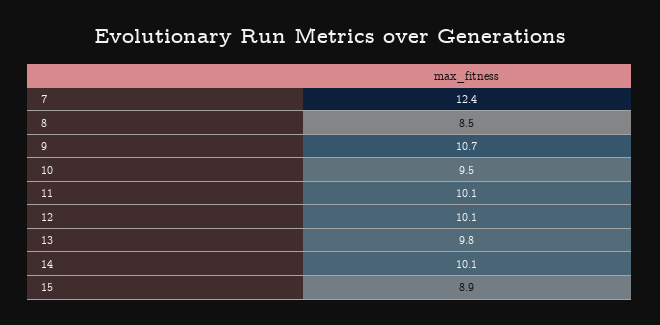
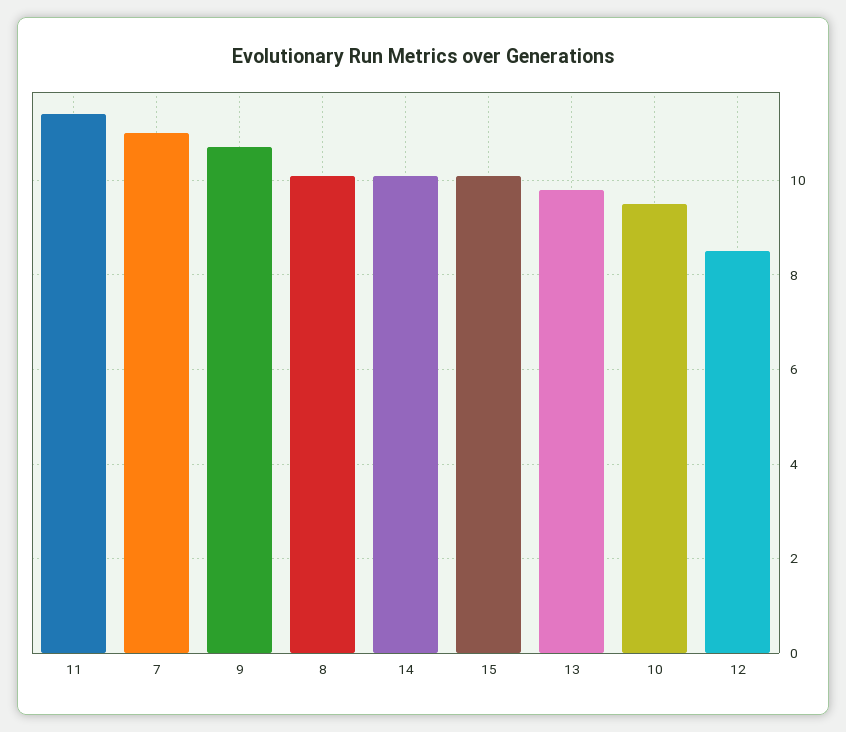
7: 12.4 -> 11
8: 8.5 -> 10
11: 10.1 -> 11.5
12: 10.1 -> 8.5
15: 8.9 -> 10

